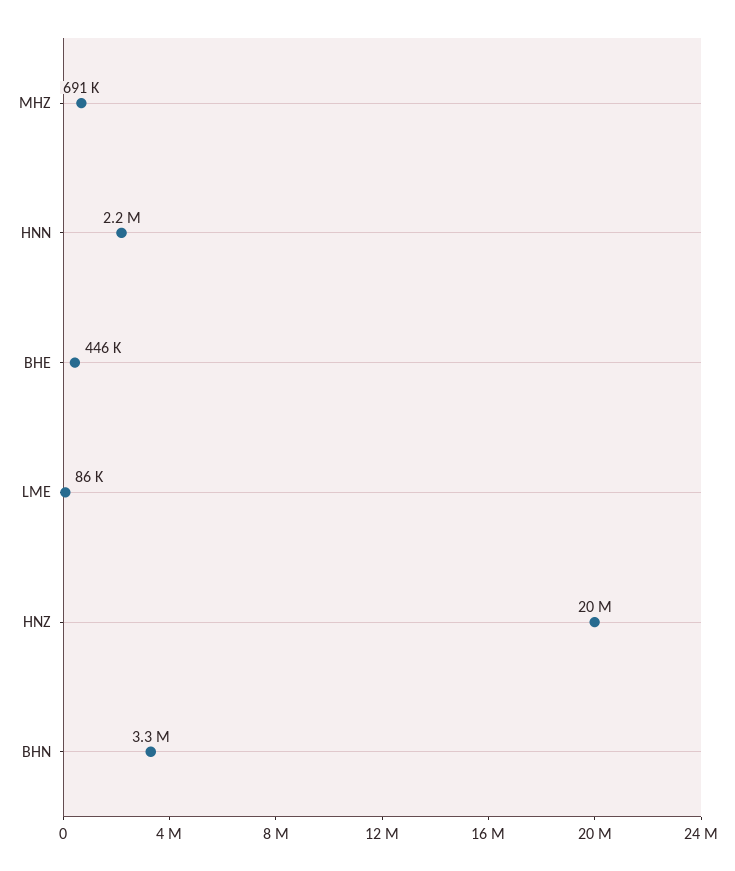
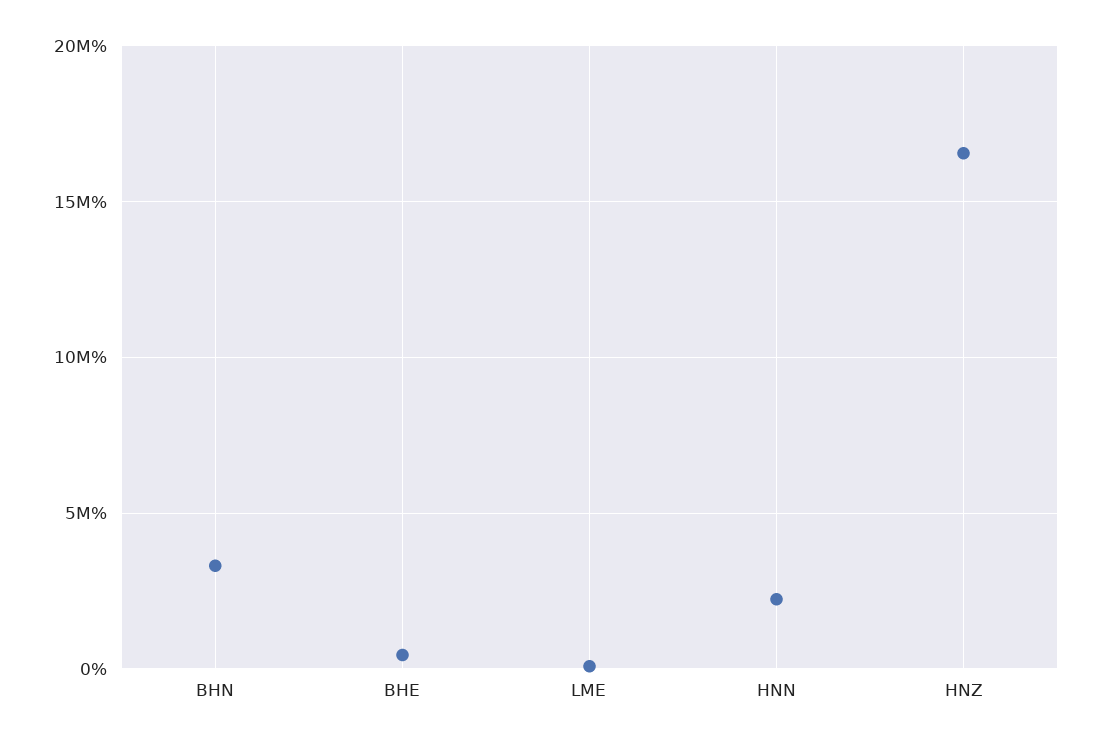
MHZ: 691000 -> none
HNZ: 20000000 -> 16500000

